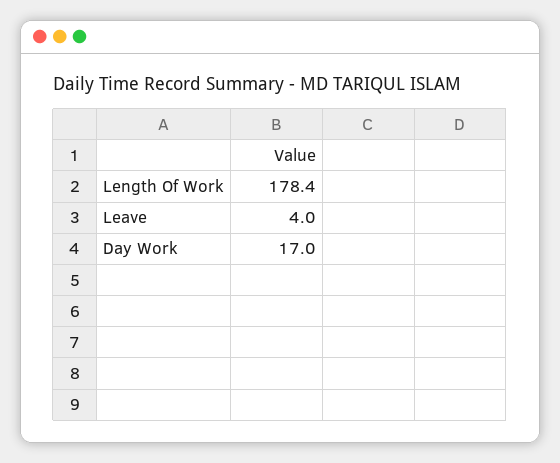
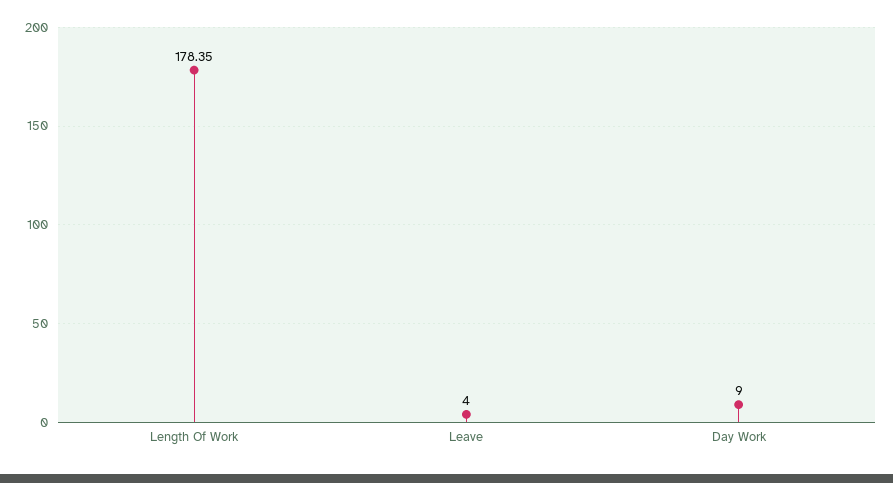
Day Work: 17 -> 9

